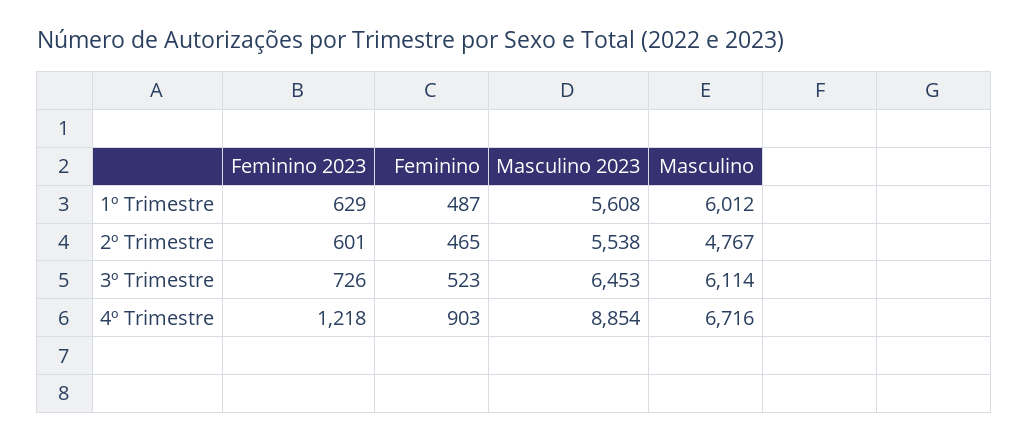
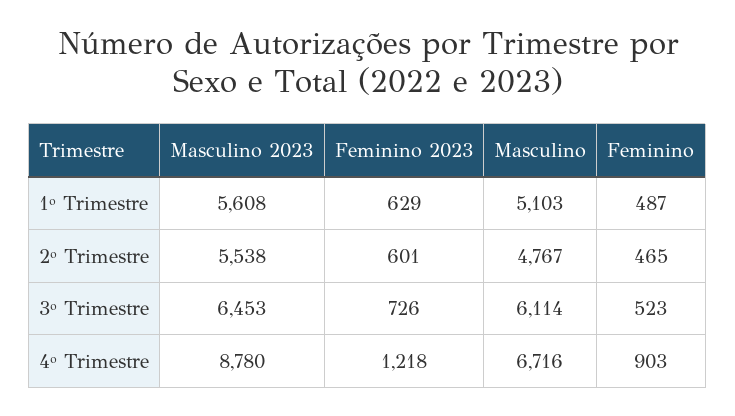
Masculino, 1º Trimestre: 6012 -> 5103
Masculino 2023, 4º Trimestre: 8854 -> 8780

